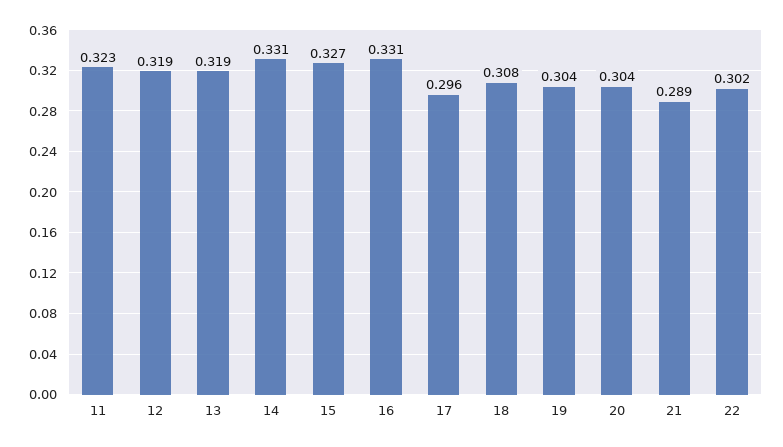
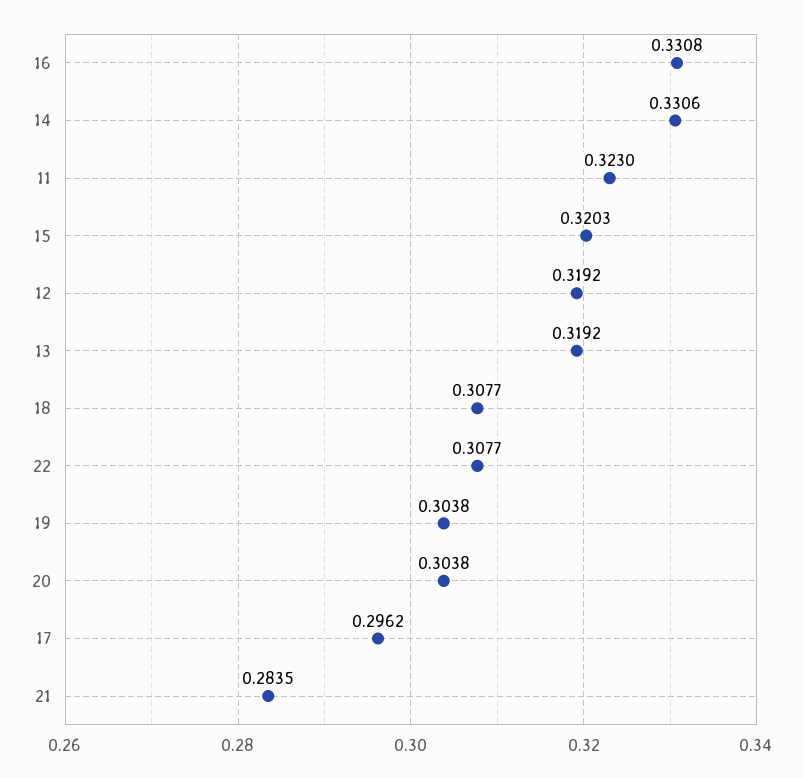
15: 0.327 -> 0.3203
21: 0.289 -> 0.2835
22: 0.302 -> 0.3077

